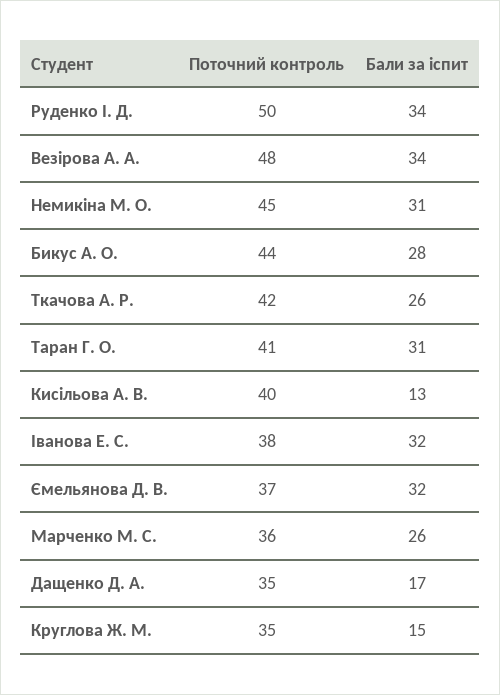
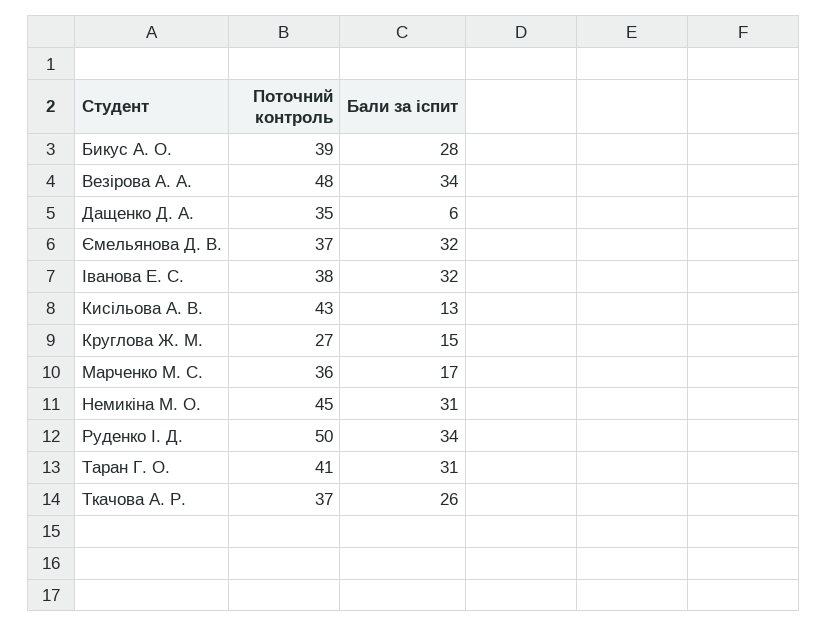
Поточний контроль, Бикус А. О.: 44 -> 39
Поточний контроль, Ткачова А. Р.: 42 -> 37
Поточний контроль, Кисільова А. В.: 40 -> 43
Бали за іспит, Марченко М. С.: 26 -> 17
Бали за іспит, Дащенко Д. А.: 17 -> 6
Поточний контроль, Круглова Ж. М.: 35 -> 27

